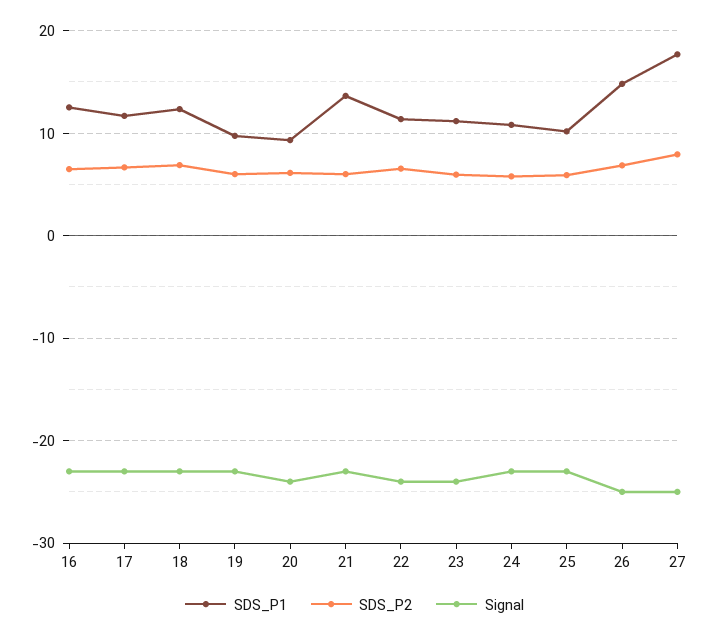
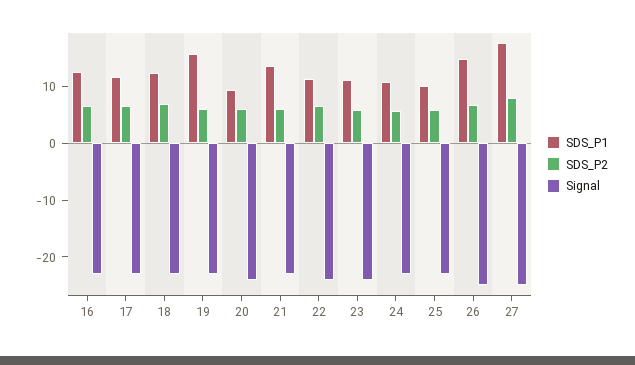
SDS_P1, 19: 10 -> 16

